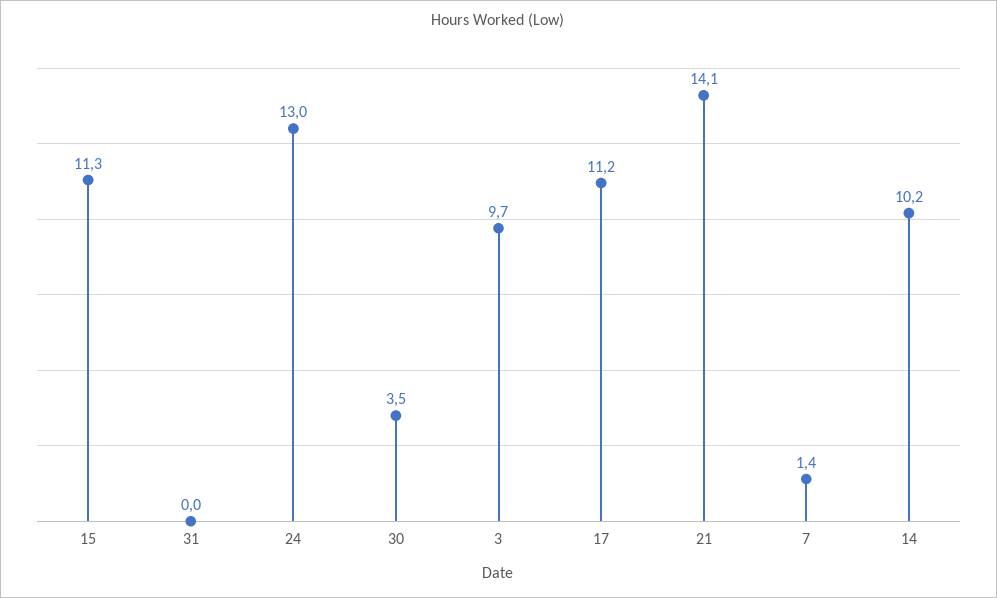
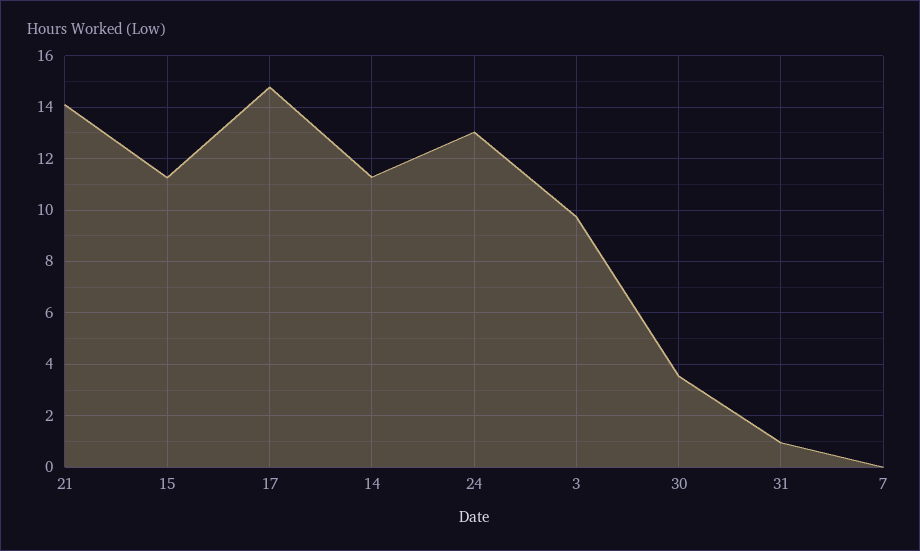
31: 0 -> 1
17: 11.2 -> 14.75
7: 1.4 -> 0
14: 10.2 -> 11.25

